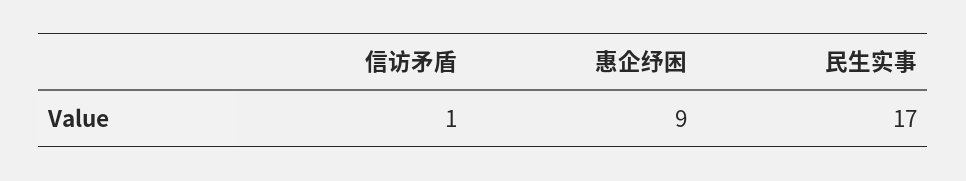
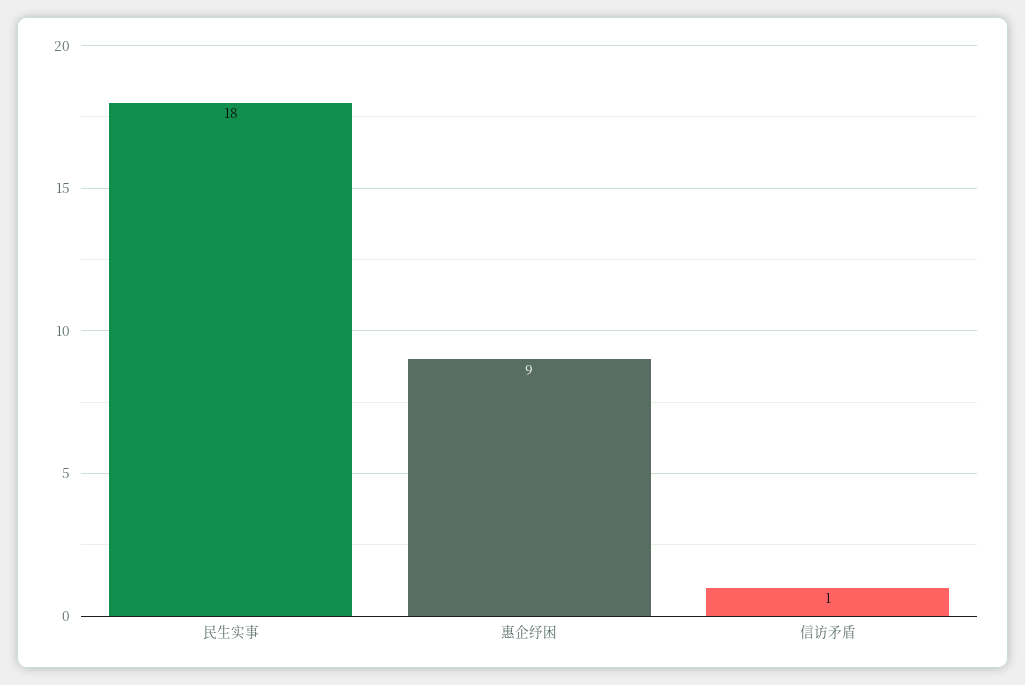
民生实事: 17 -> 18

